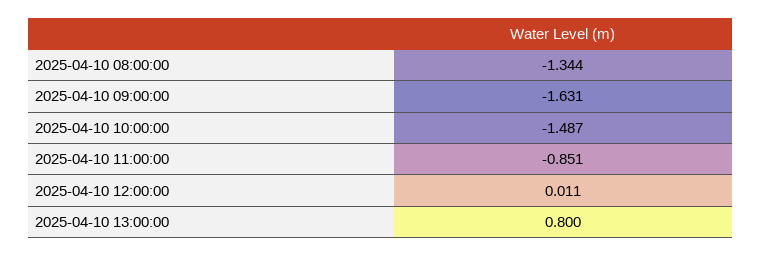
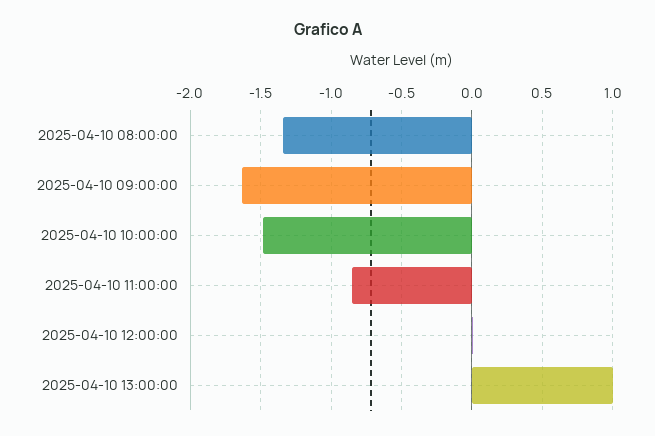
2025-04-10 13:00:00: 0.8 -> 1

